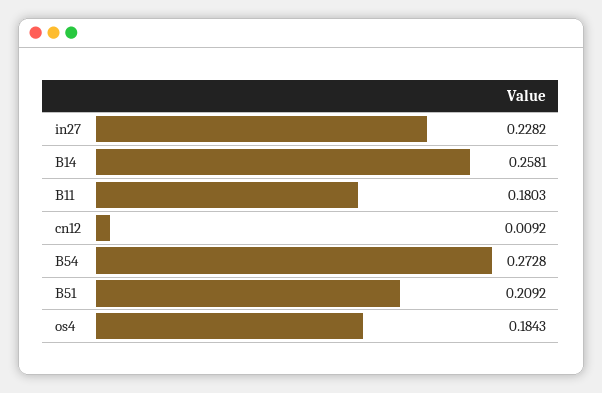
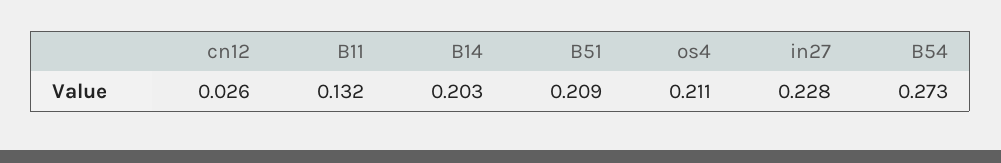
B14: 0.2581 -> 0.203
B11: 0.1803 -> 0.132
cn12: 0.0092 -> 0.026
os4: 0.1843 -> 0.211

